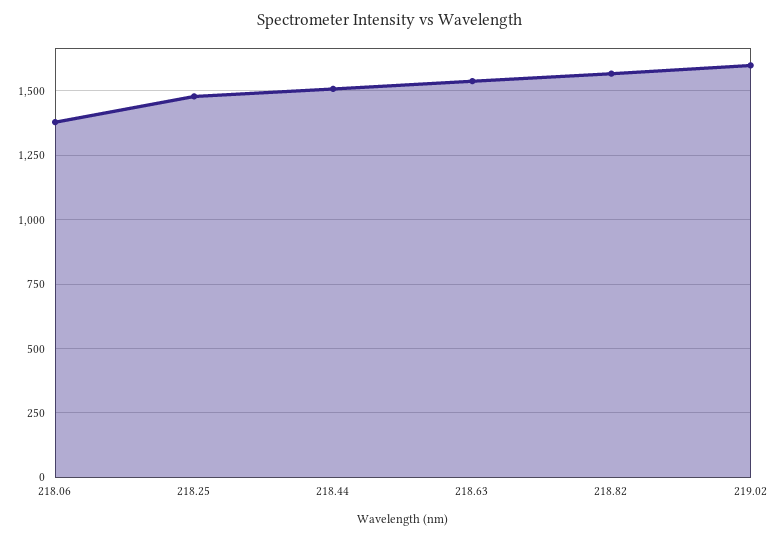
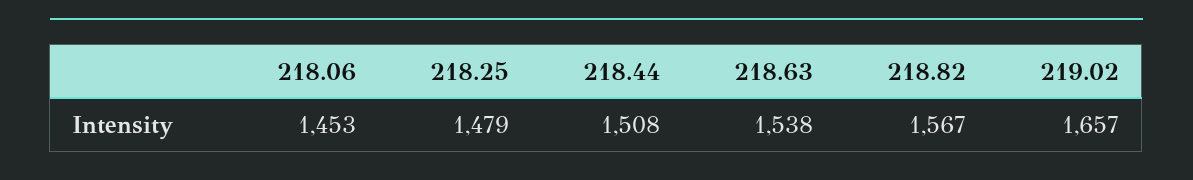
218.06: 1375 -> 1453
219.02: 1600 -> 1657

